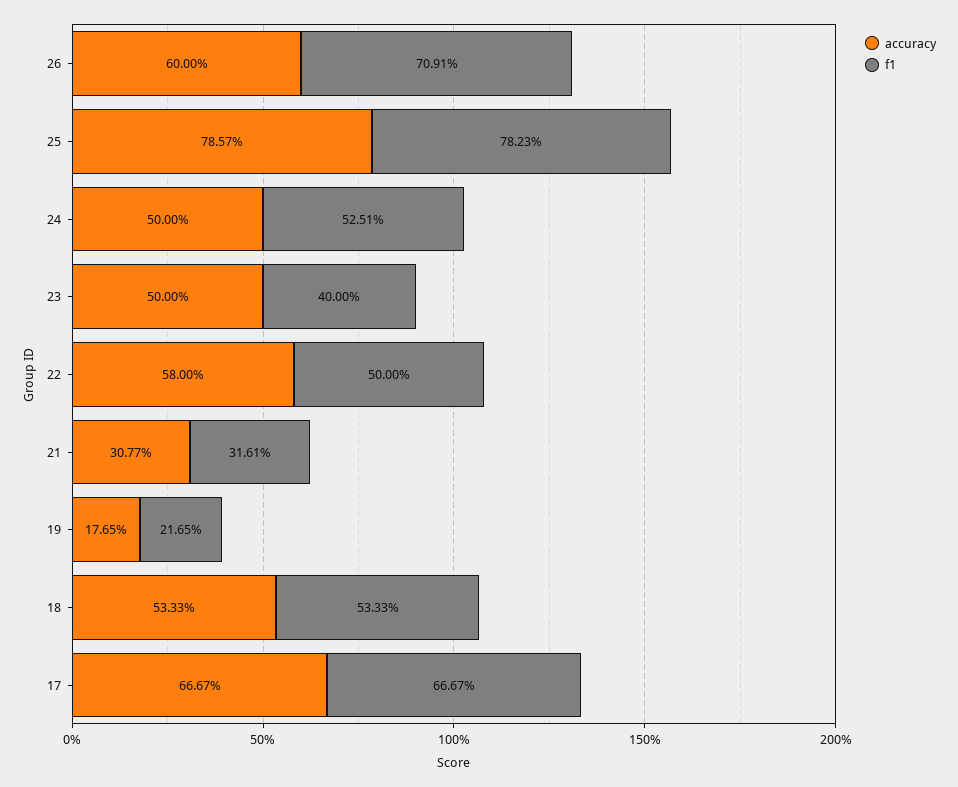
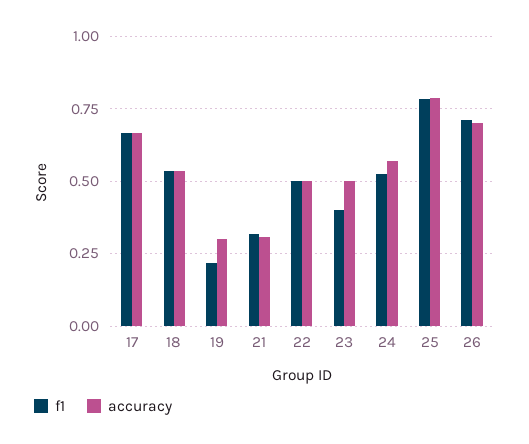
accuracy, 26: 0.6 -> 0.7
accuracy, 24: 0.5 -> 0.575
accuracy, 22: 0.58 -> 0.5
accuracy, 19: 0.1765 -> 0.3

